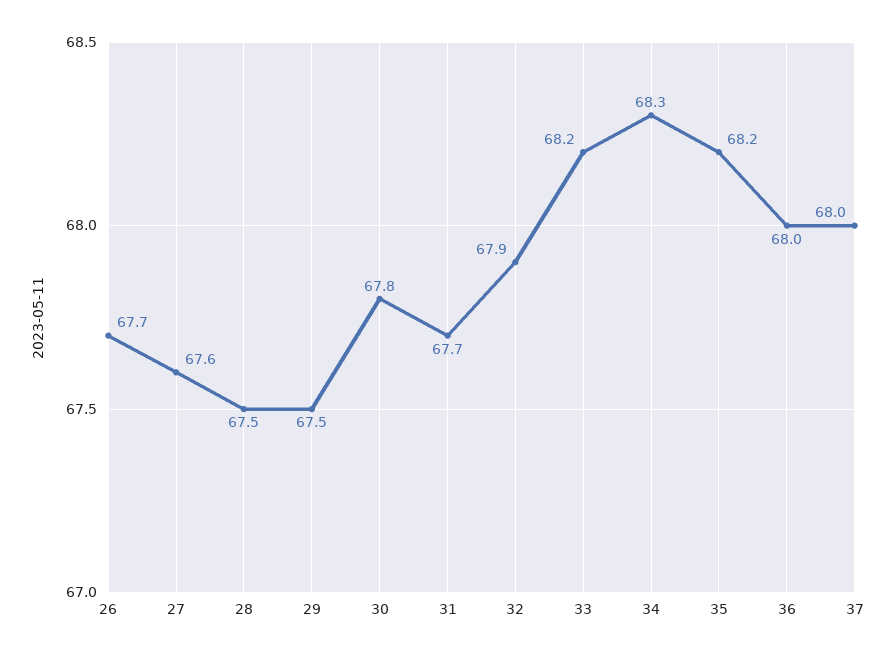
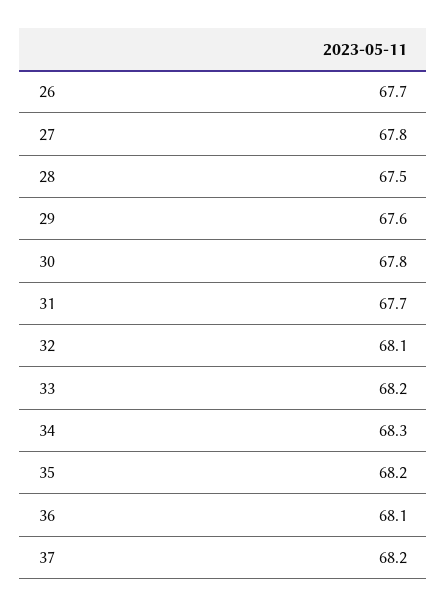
27: 67.6 -> 67.8
29: 67.5 -> 67.6
32: 67.9 -> 68.1
36: 68 -> 68.1
37: 68 -> 68.2

